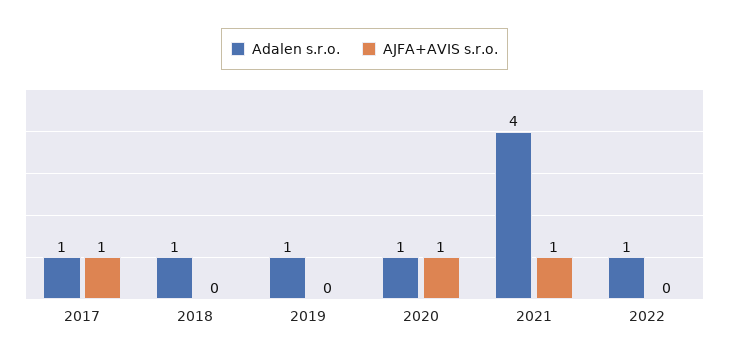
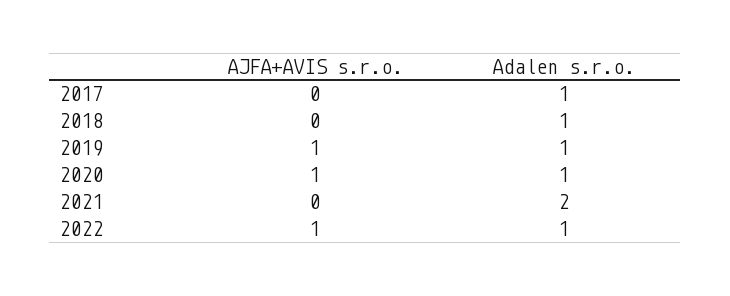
AJFA+AVIS s.r.o., 2017: 1 -> 0
AJFA+AVIS s.r.o., 2019: 0 -> 1
Adalen s.r.o., 2021: 4 -> 2
AJFA+AVIS s.r.o., 2021: 1 -> 0
AJFA+AVIS s.r.o., 2022: 0 -> 1

